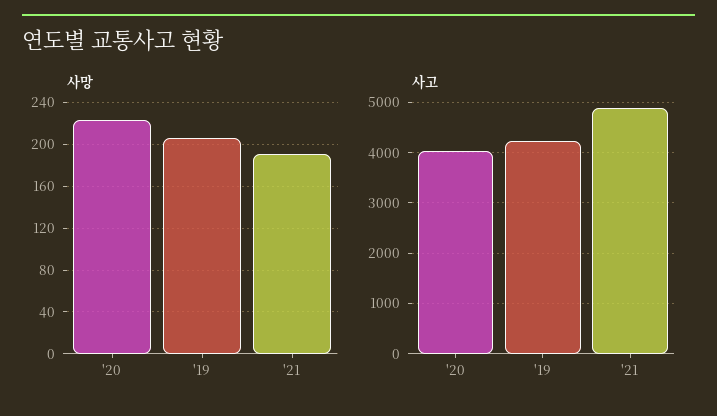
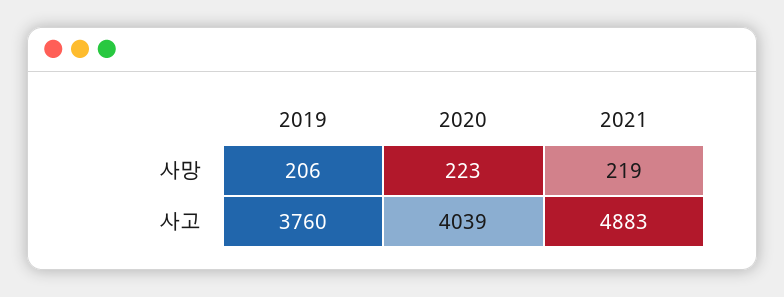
사망, '21: 190 -> 219
사고, '19: 4200 -> 3760

